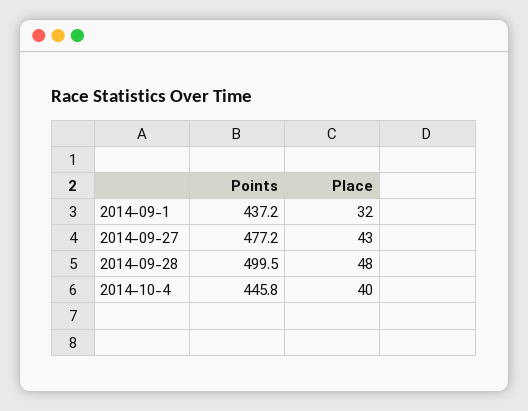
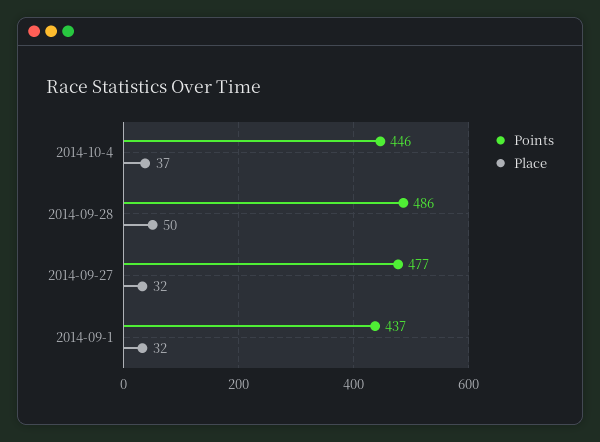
Place, 2014-09-27: 43 -> 32
Points, 2014-09-28: 499.5 -> 486
Place, 2014-09-28: 48 -> 50
Place, 2014-10-4: 40 -> 37

